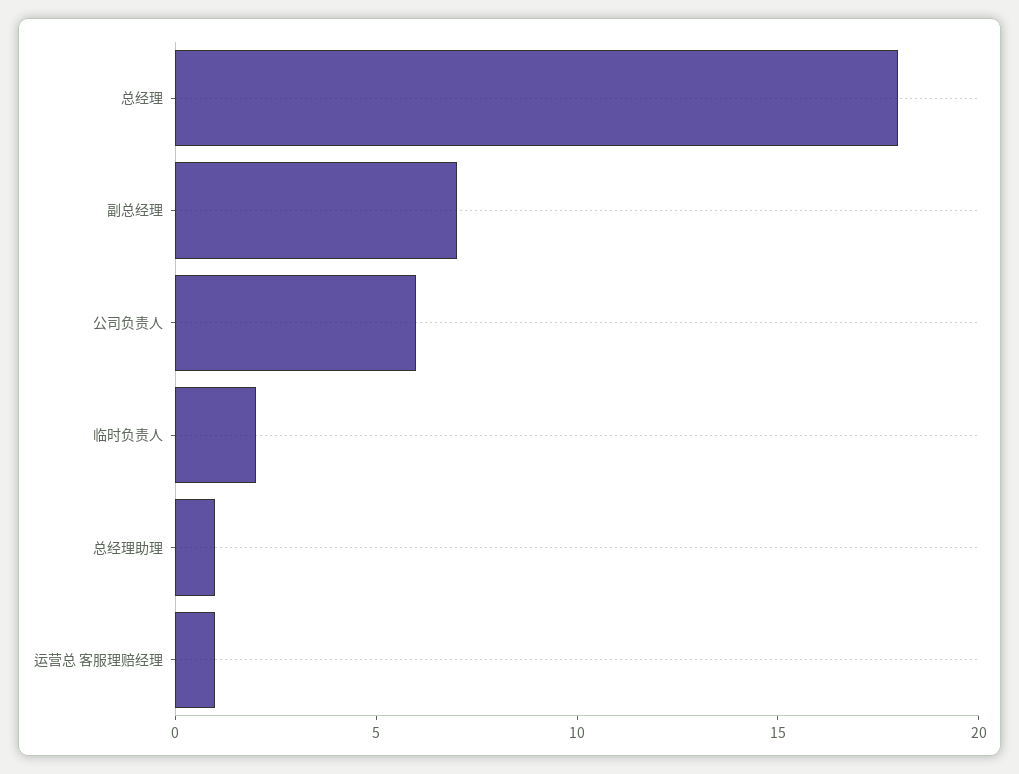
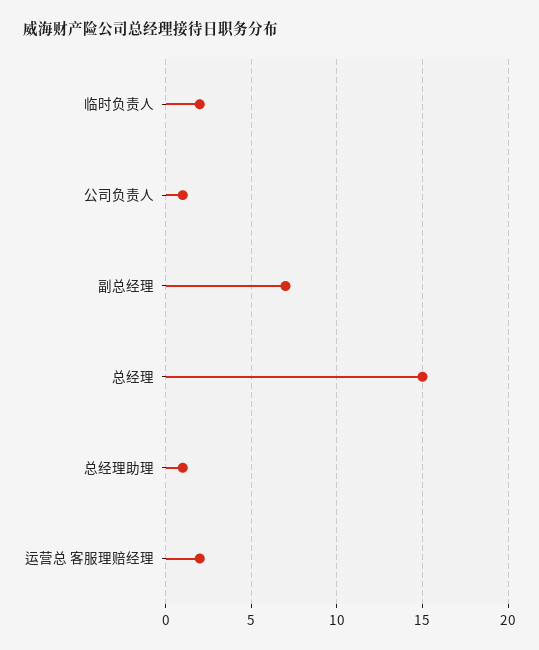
总经理: 18 -> 15
公司负责人: 6 -> 1
运营总 客服理赔经理: 1 -> 2

